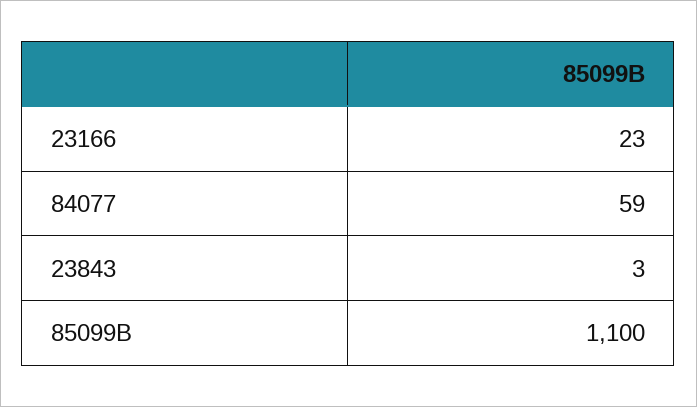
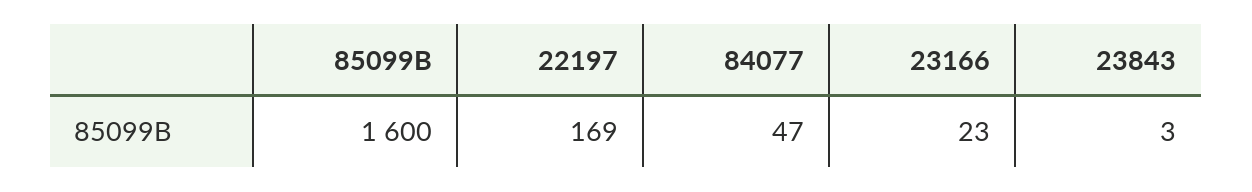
84077: 59 -> 47
85099B: 1100 -> 1600
22197: none -> 169

